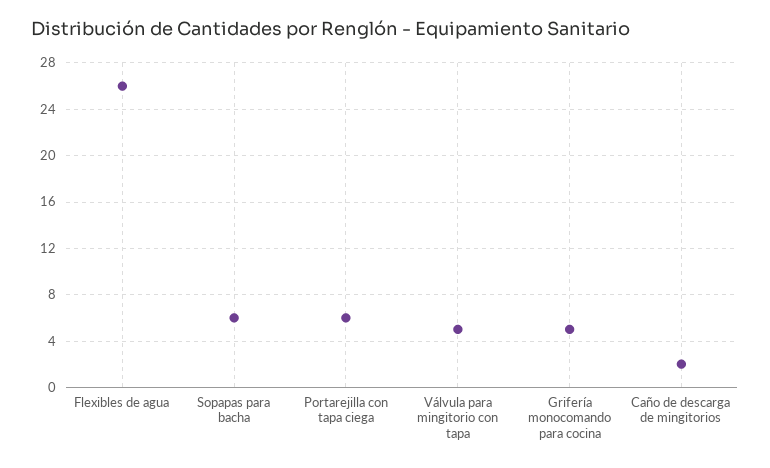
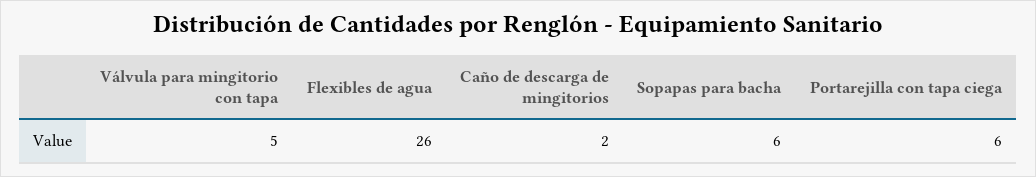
Grifería monocomando para cocina: 5 -> none

